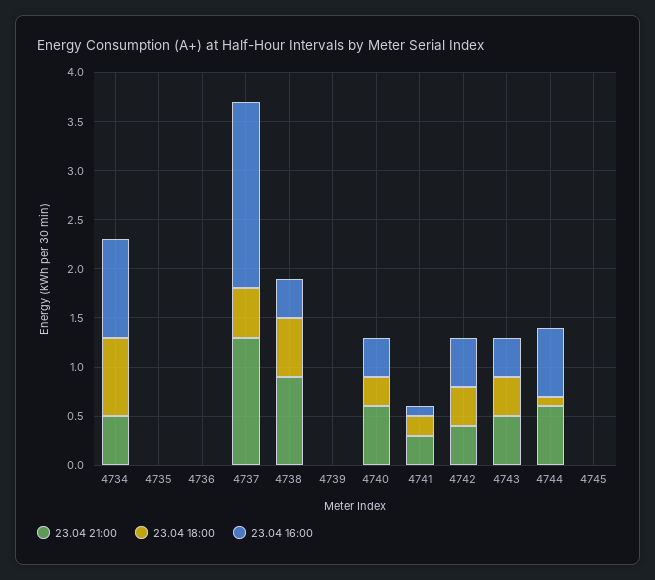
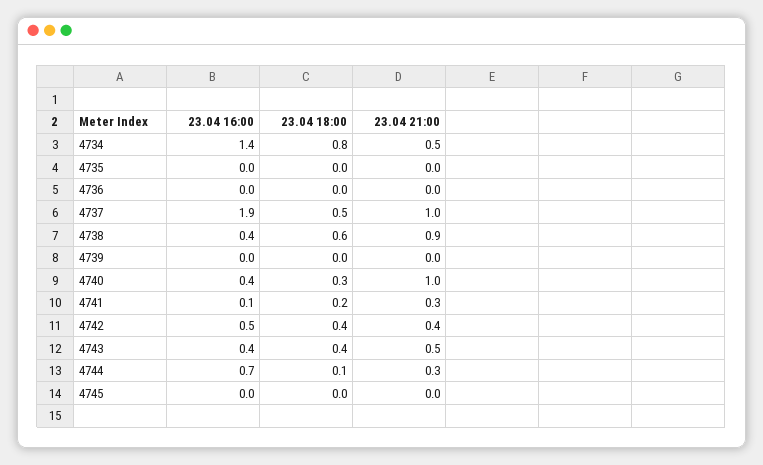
23.04 16:00, 4734: 1 -> 1.4
23.04 21:00, 4737: 1.3 -> 1
23.04 21:00, 4740: 0.6 -> 1
23.04 21:00, 4744: 0.6 -> 0.3

